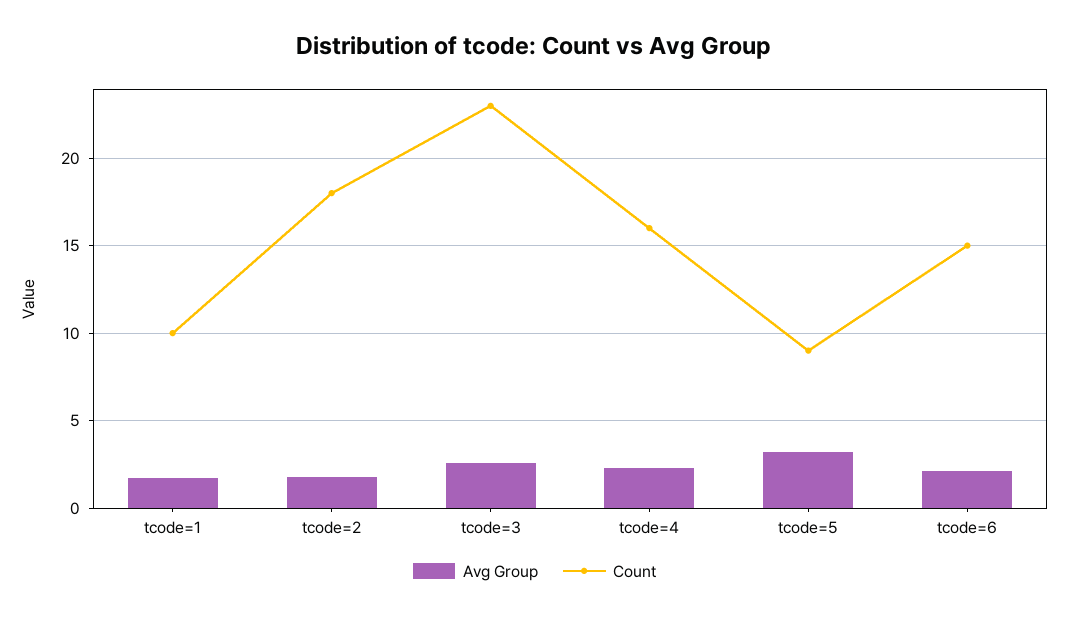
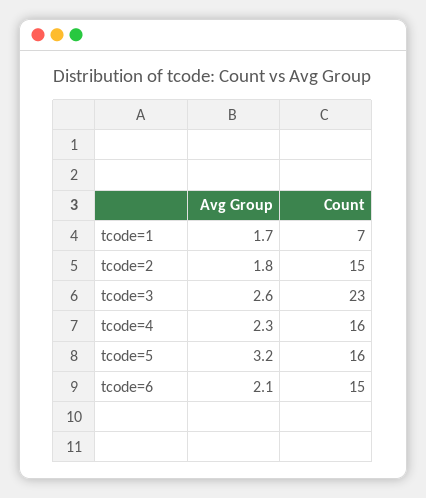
Count, tcode=1: 10 -> 7
Count, tcode=2: 18 -> 15
Count, tcode=5: 9 -> 16

